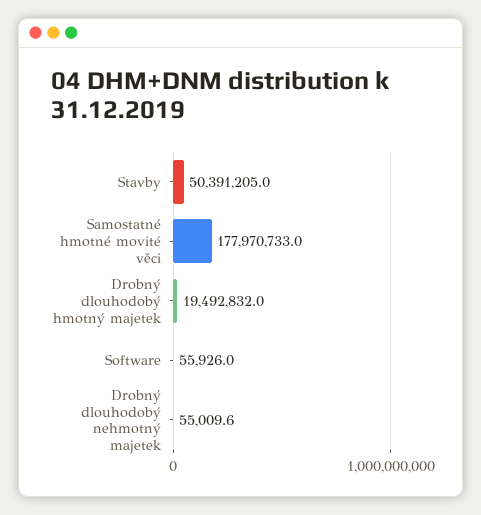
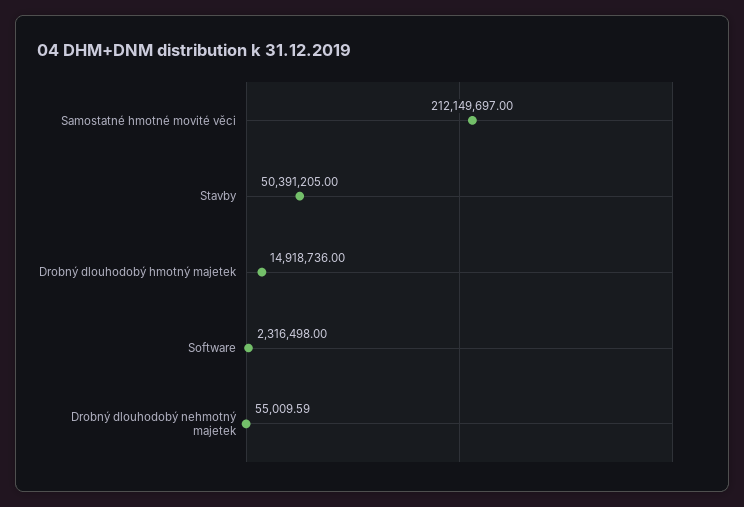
Samostatné hmotné movité věci: 177970733 -> 212149697
Drobný dlouhodobý hmotný majetek: 19492832 -> 14918736
Software: 55926 -> 2316498

